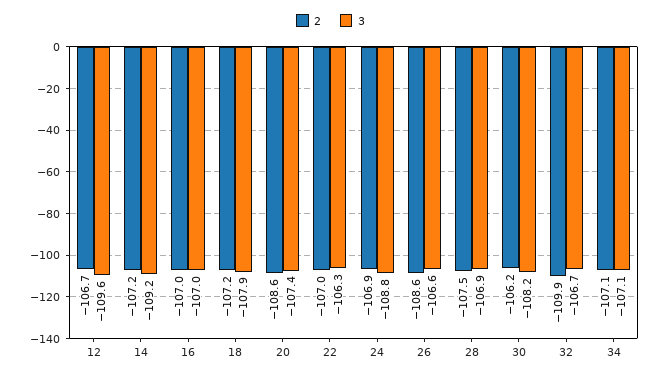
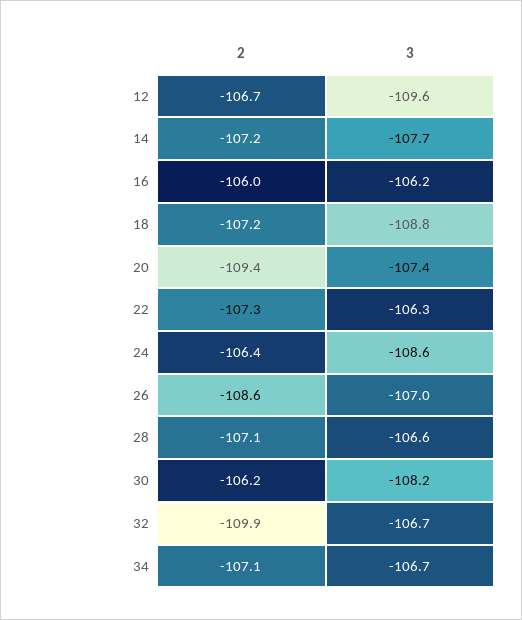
3, 14: -109.2 -> -107.7
2, 16: -107 -> -106
3, 16: -107 -> -106.2
3, 18: -107.9 -> -108.8
2, 20: -108.6 -> -109.4
2, 22: -107 -> -107.3
2, 24: -106.9 -> -106.4
3, 24: -108.8 -> -108.6
3, 26: -106.6 -> -107
2, 28: -107.5 -> -107.1
3, 28: -106.9 -> -106.6
3, 34: -107.1 -> -106.7

